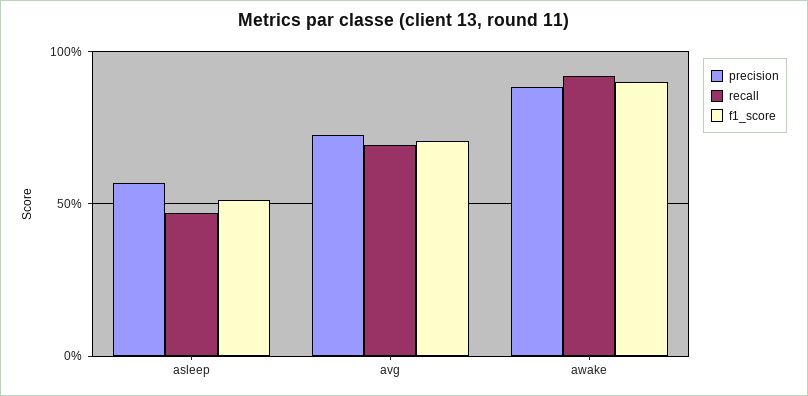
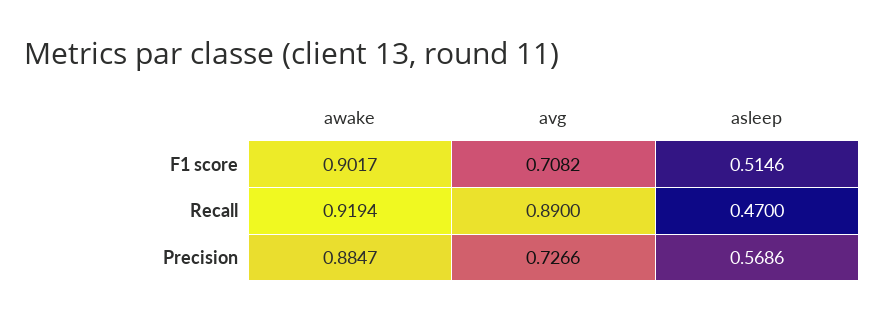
recall, avg: 0.7 -> 0.89

